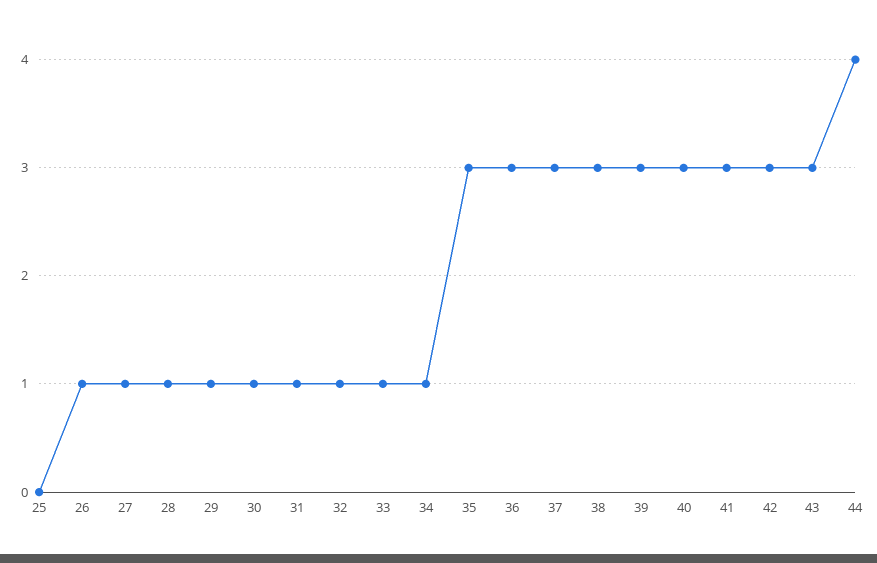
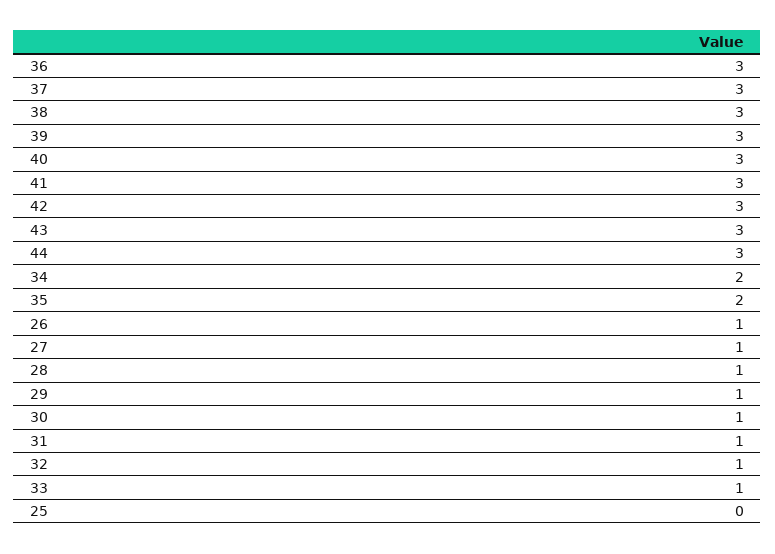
34: 1 -> 2
35: 3 -> 2
44: 4 -> 3

